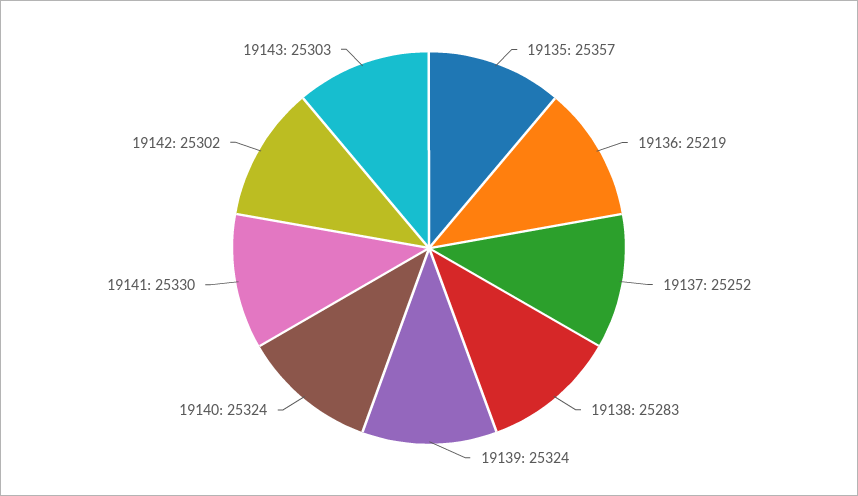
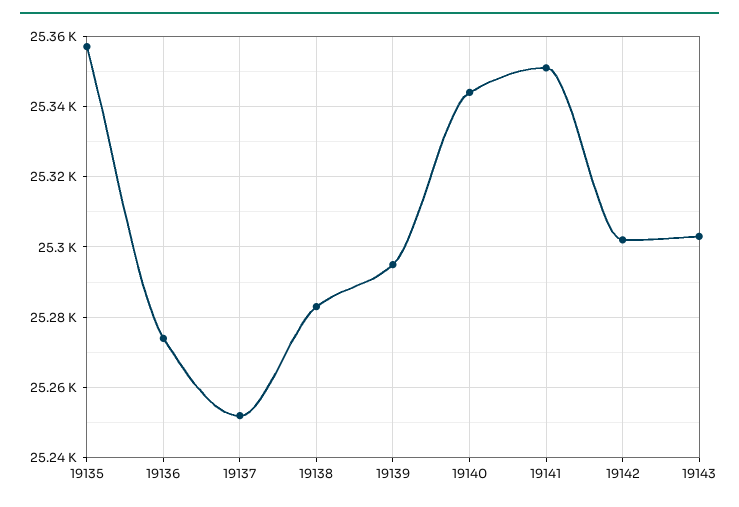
19136: 25219 -> 25275
19139: 25324 -> 25295
19140: 25324 -> 25345
19141: 25330 -> 25350

